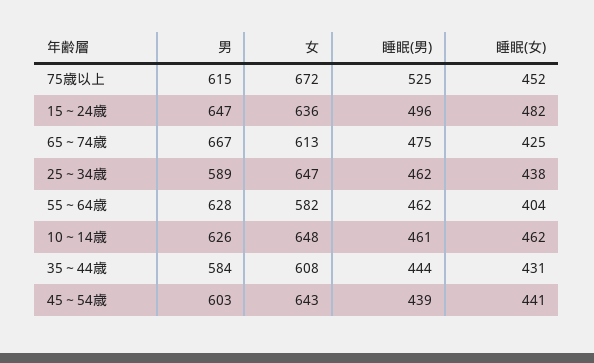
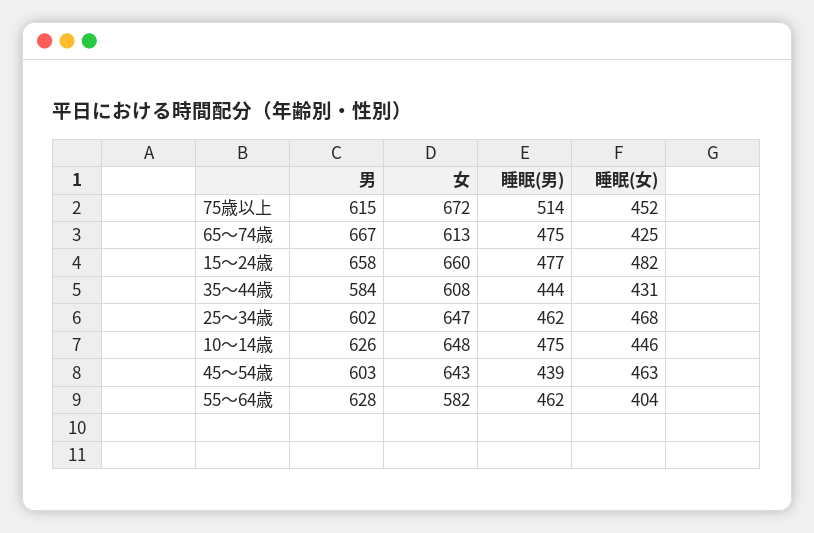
睡眠(男), 75歳以上: 525 -> 514
男, 15～24歳: 647 -> 658
女, 15～24歳: 636 -> 660
睡眠(男), 15～24歳: 496 -> 477
男, 25～34歳: 589 -> 602
睡眠(女), 25～34歳: 438 -> 468
睡眠(男), 10～14歳: 461 -> 475
睡眠(女), 10～14歳: 462 -> 446
睡眠(女), 45～54歳: 441 -> 463

